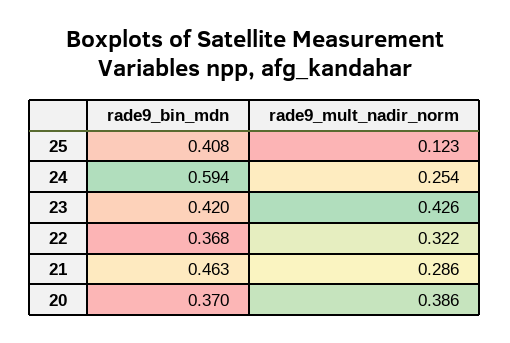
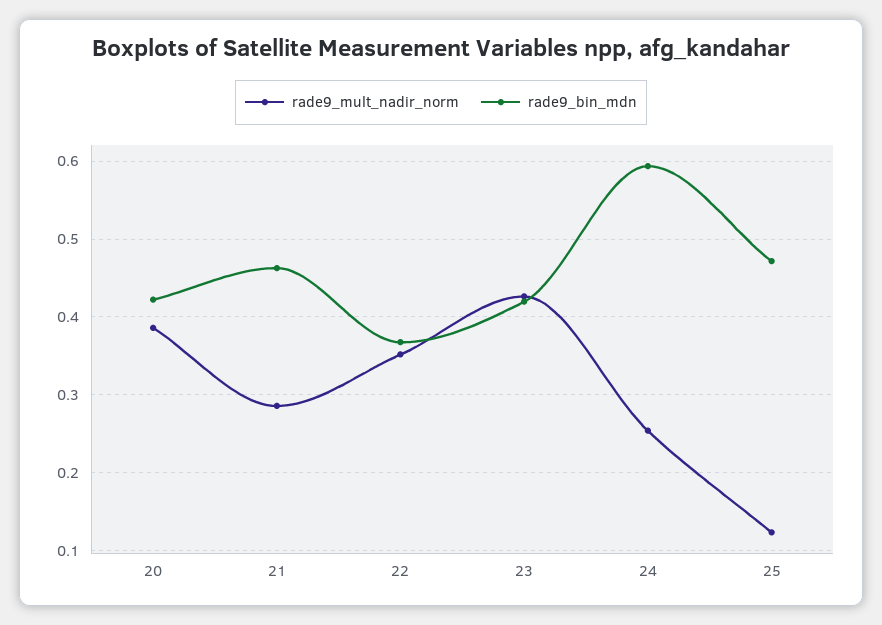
rade9_bin_mdn, 25: 0.408 -> 0.47
rade9_mult_nadir_norm, 22: 0.322 -> 0.35
rade9_bin_mdn, 20: 0.37 -> 0.42

